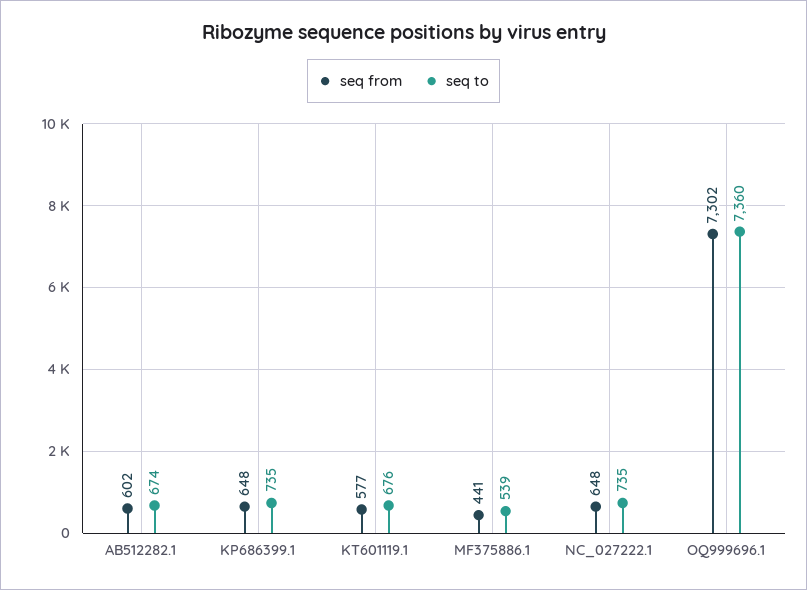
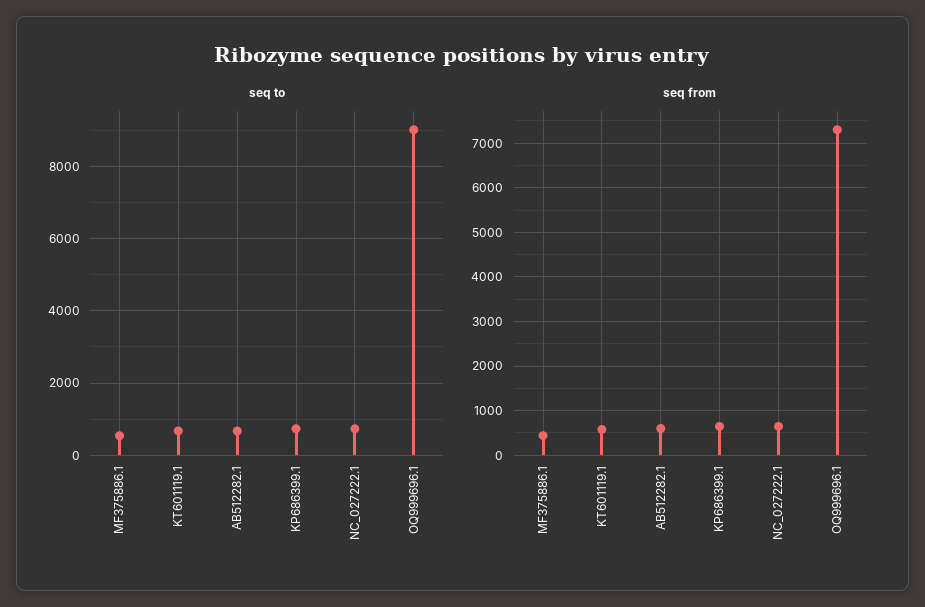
seq to, OQ999696.1: 7360 -> 9000

